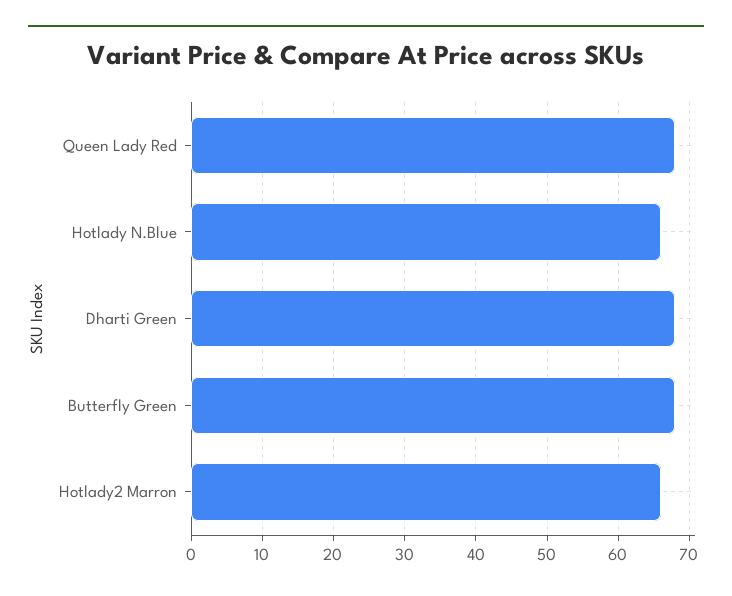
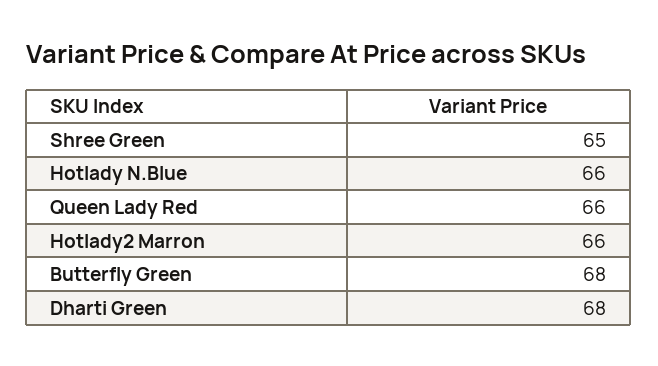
Queen Lady Red: 68 -> 66
Shree Green: none -> 65

